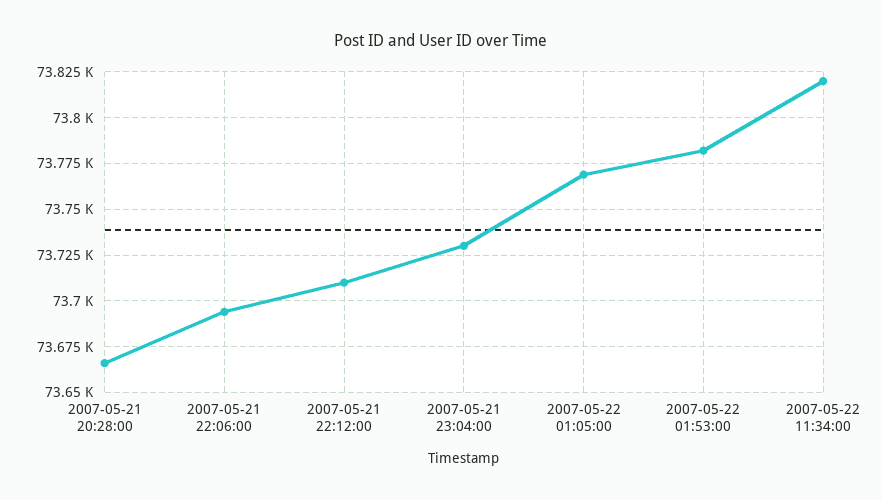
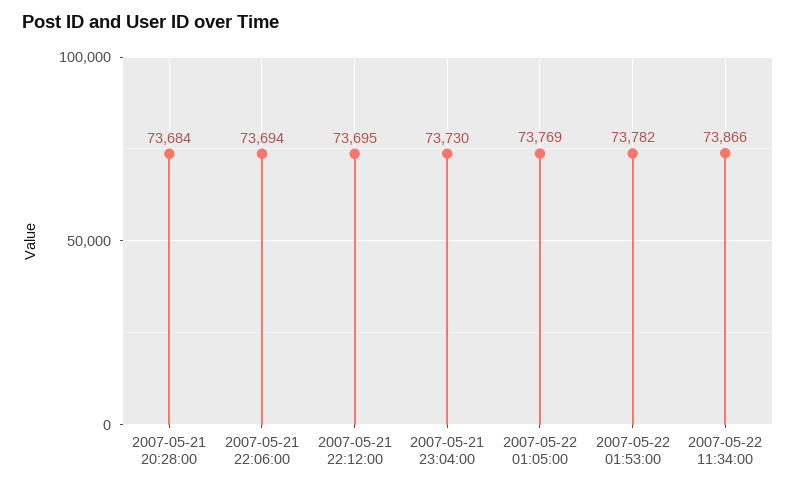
2007-05-21 20:28:00: 73665 -> 73684
2007-05-21 22:12:00: 73710 -> 73695
2007-05-22 11:34:00: 73820 -> 73866

